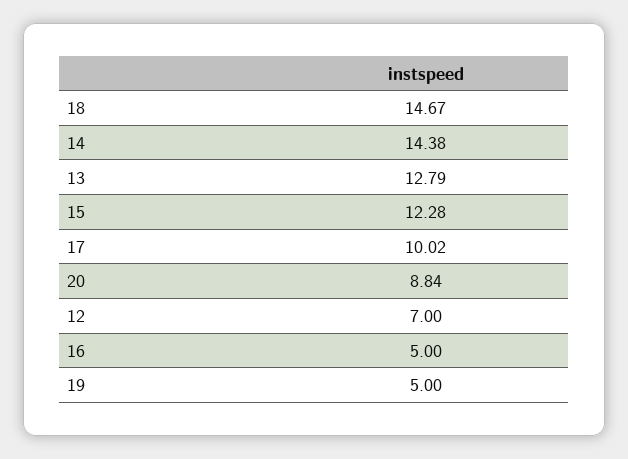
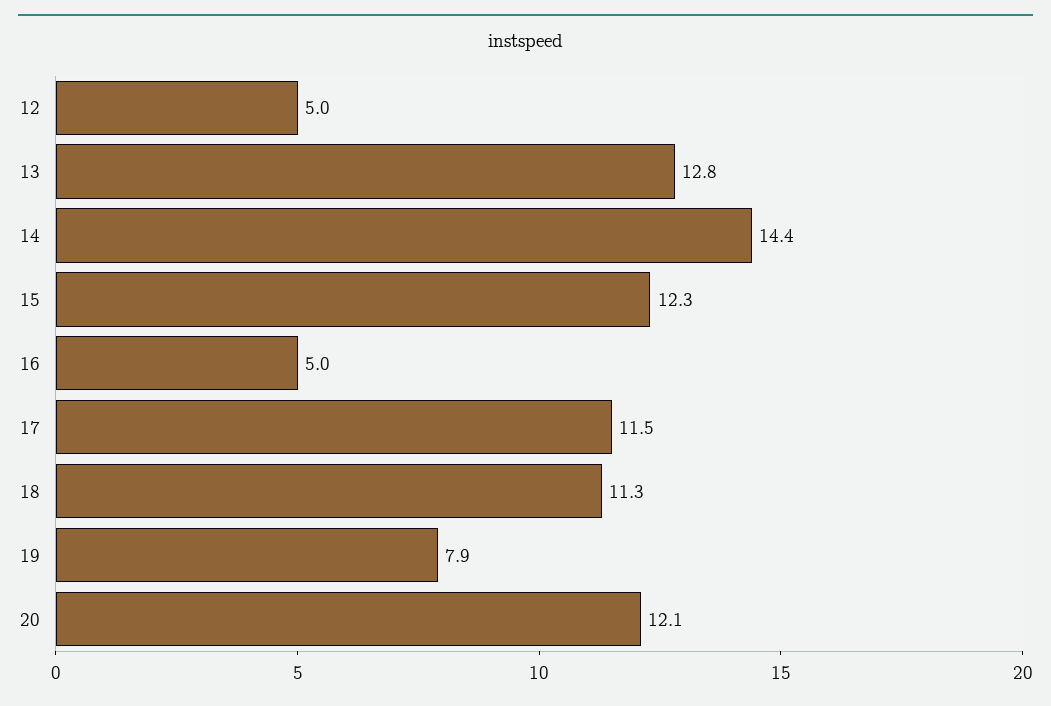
18: 14.67 -> 11.3
17: 10.02 -> 11.5
20: 8.84 -> 12.1
12: 7 -> 5
19: 5 -> 7.9

